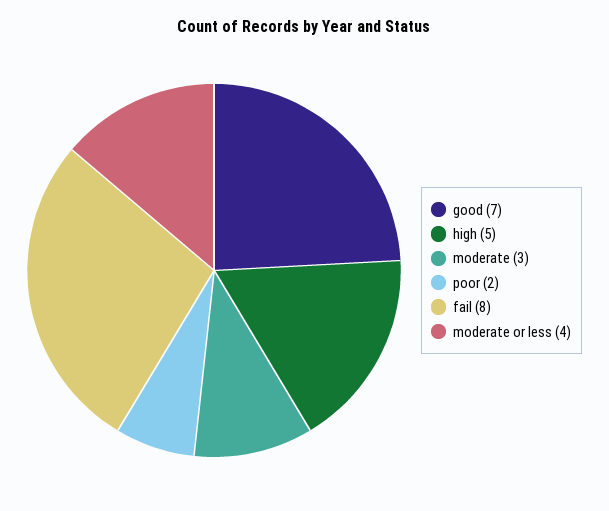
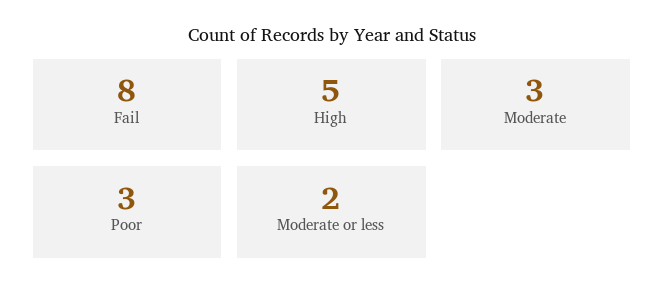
good: 7 -> none
poor: 2 -> 3
moderate or less: 4 -> 2

